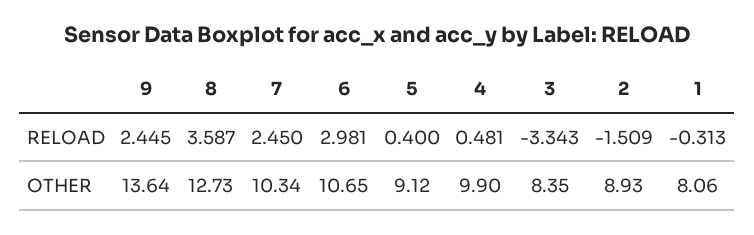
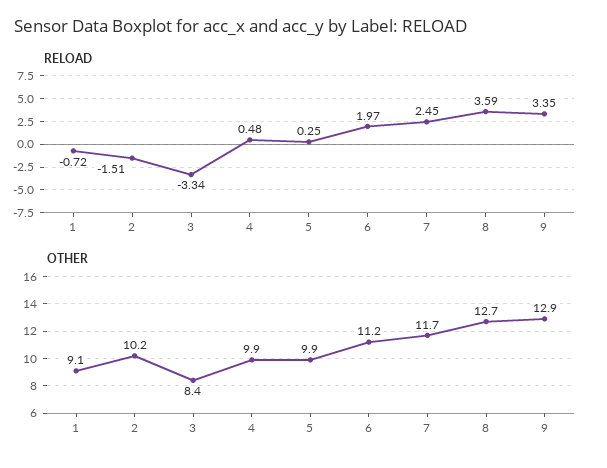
RELOAD, 9: 2.445 -> 3.35
RELOAD, 6: 2.981 -> 1.97
RELOAD, 5: 0.4 -> 0.25
RELOAD, 1: -0.313 -> -0.72
OTHER, 9: 13.64 -> 12.9
OTHER, 7: 10.34 -> 11.7
OTHER, 6: 10.65 -> 11.2
OTHER, 5: 9.12 -> 9.9
OTHER, 2: 8.93 -> 10.2
OTHER, 1: 8.06 -> 9.1

